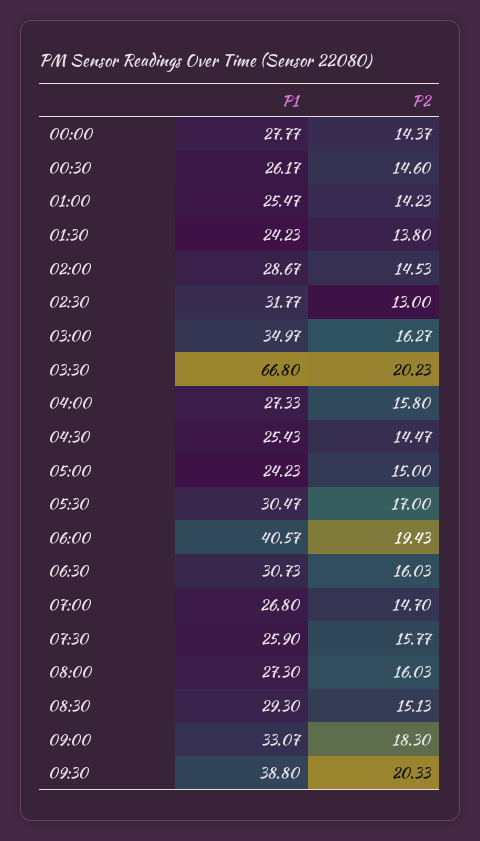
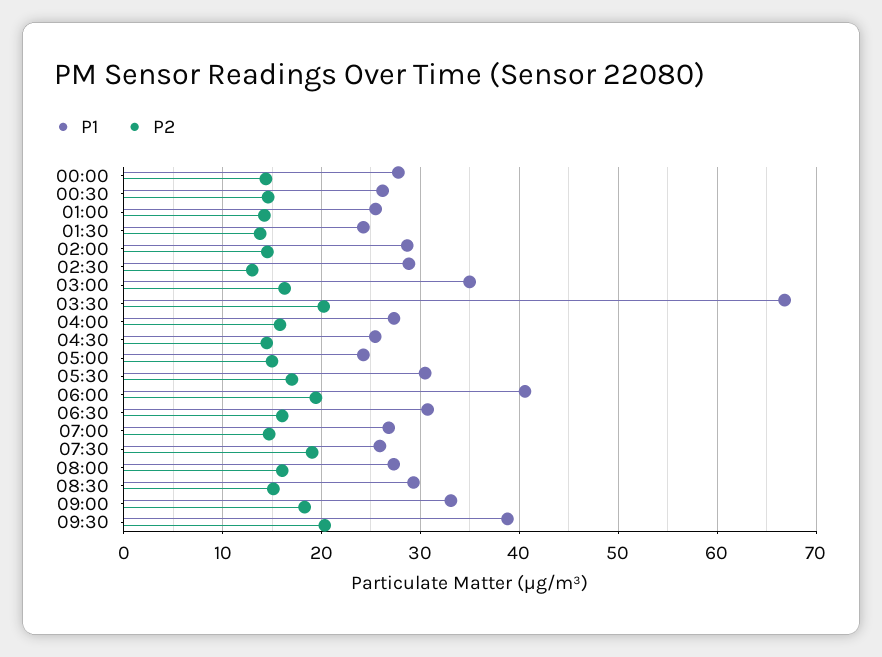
P1, 02:30: 31.77 -> 29
P2, 07:30: 15.77 -> 19

